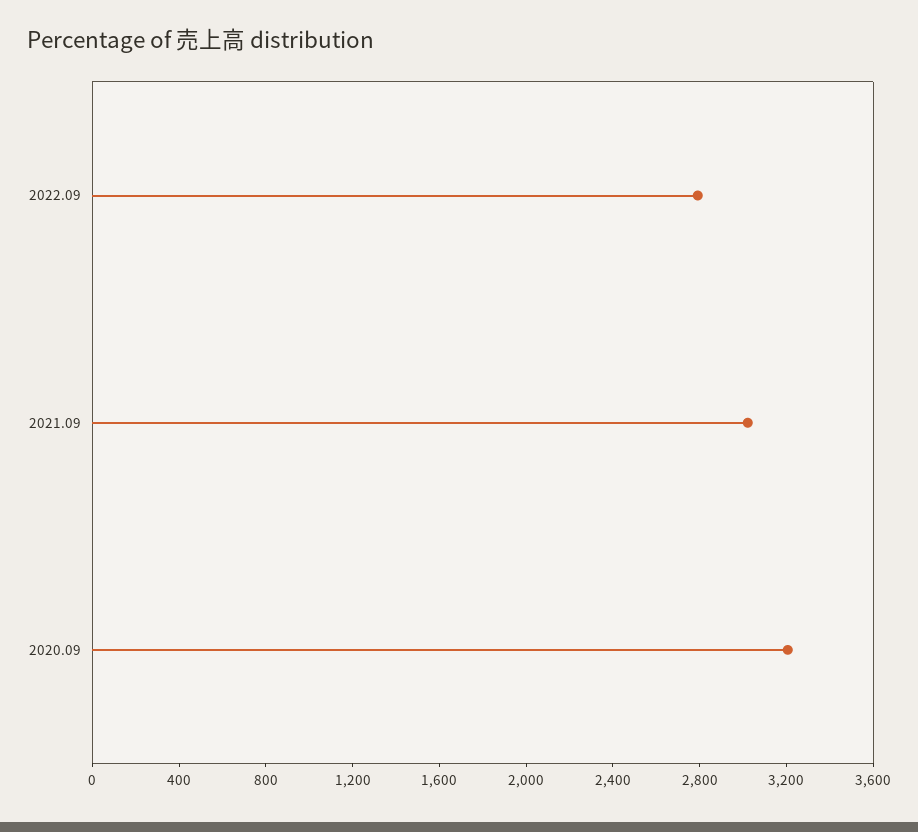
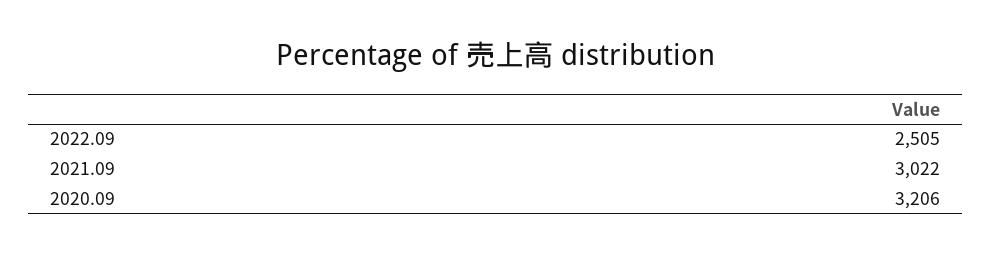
2022.09: 2800 -> 2505

